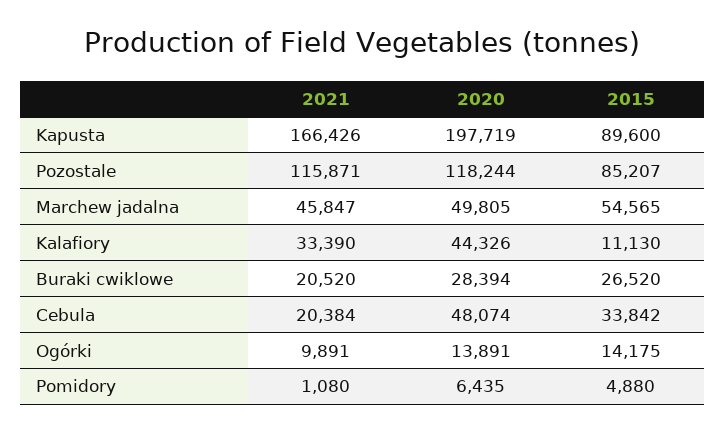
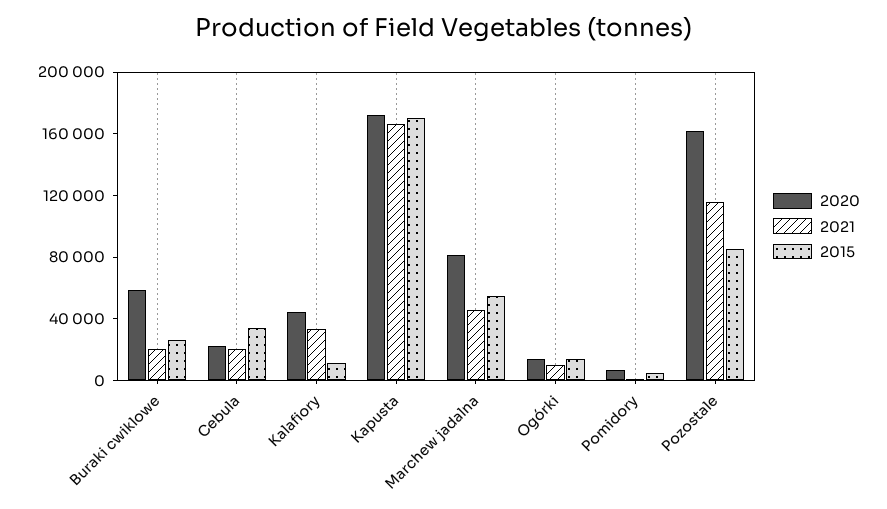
2020, Kapusta: 197719 -> 170000
2015, Kapusta: 89600 -> 170000
2020, Pozostale: 118244 -> 160000
2020, Marchew jadalna: 49805 -> 80000
2020, Buraki cwiklowe: 28394 -> 60000
2020, Cebula: 48074 -> 20000

